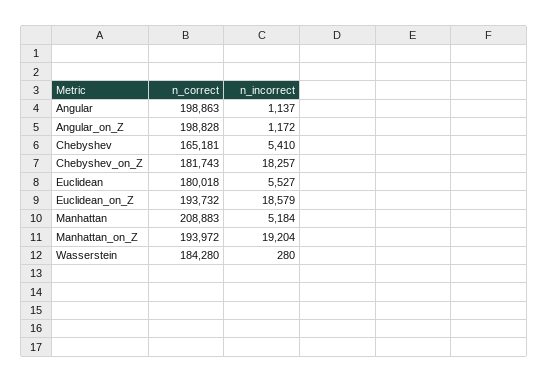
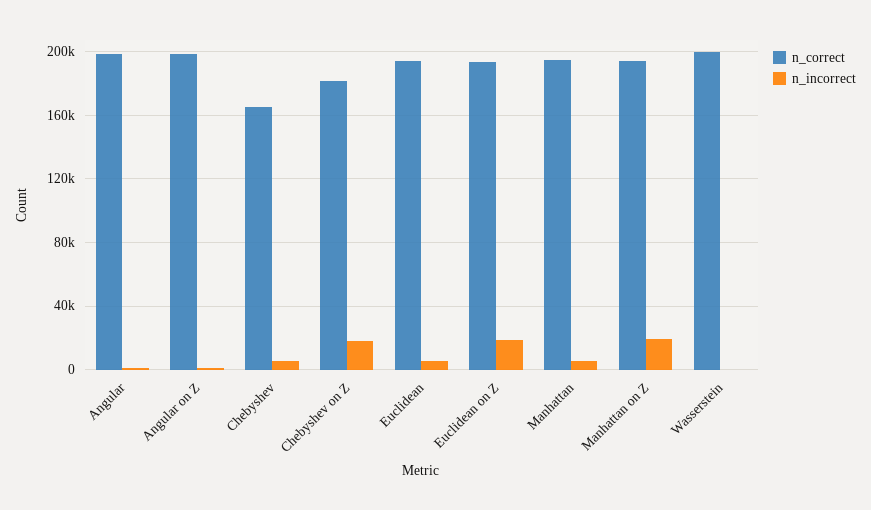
n_correct, Euclidean: 180018 -> 195000
n_correct, Manhattan: 208883 -> 195000
n_correct, Wasserstein: 184280 -> 200000

